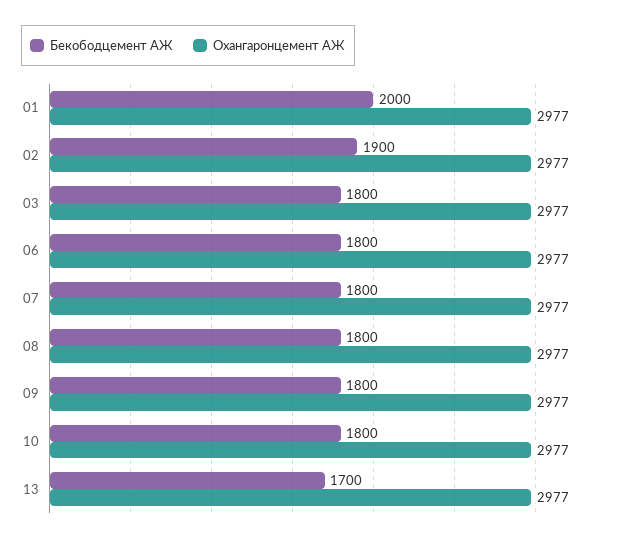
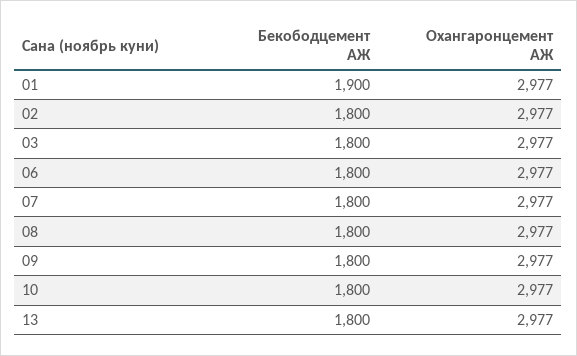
Бекободцемент АЖ, 01: 2000 -> 1900
Бекободцемент АЖ, 02: 1900 -> 1800
Бекободцемент АЖ, 13: 1700 -> 1800

